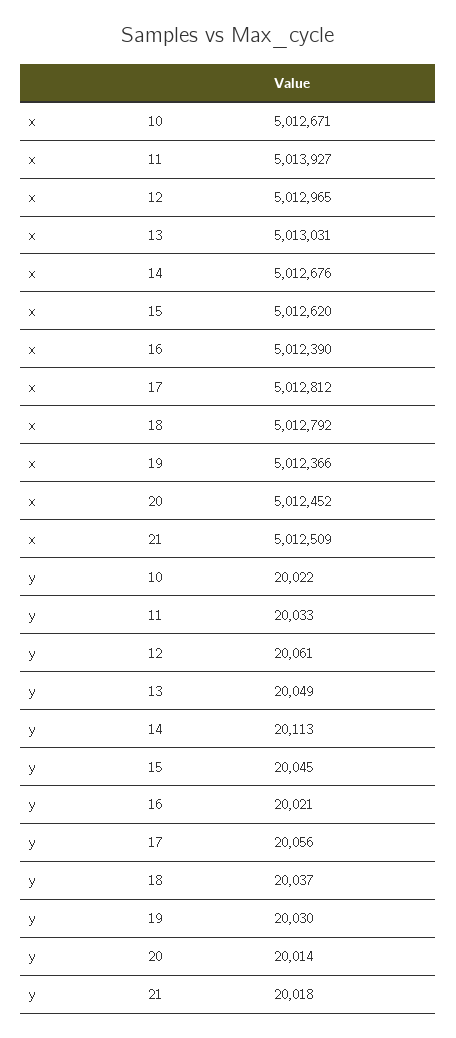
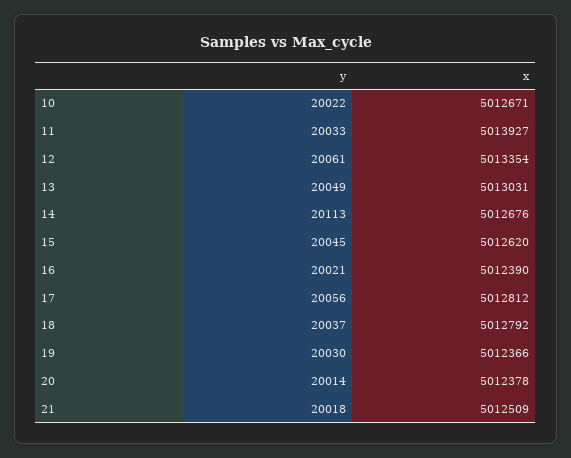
x, 12: 5012965 -> 5013354
x, 20: 5012452 -> 5012378

